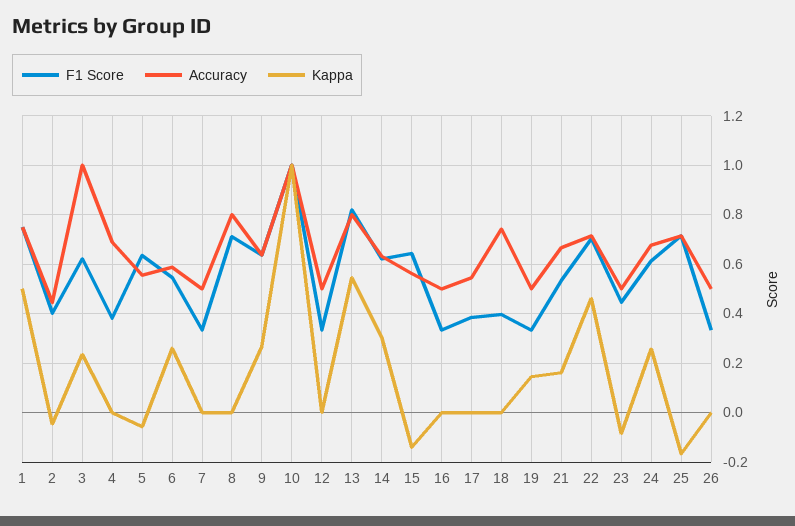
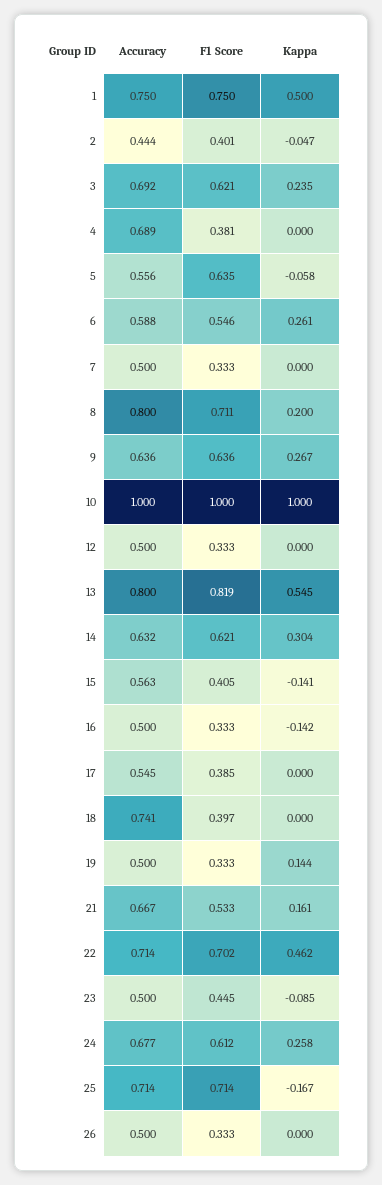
Accuracy, 3: 1 -> 0.692
Kappa, 8: 0 -> 0.2
F1 Score, 15: 0.65 -> 0.405
Kappa, 16: 0 -> -0.142

